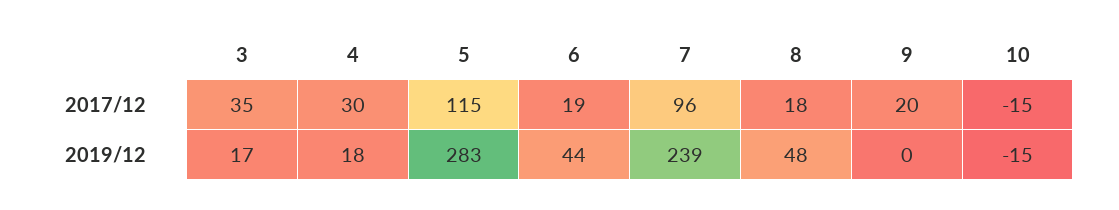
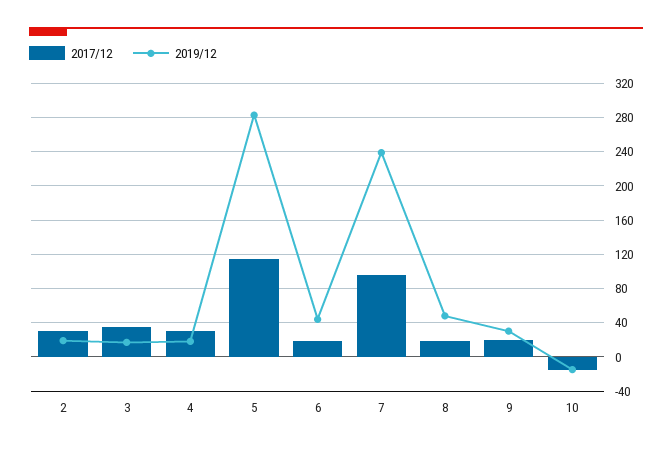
2019/12, 9: 0 -> 30
2017/12, 2: none -> 30
2019/12, 2: none -> 20

